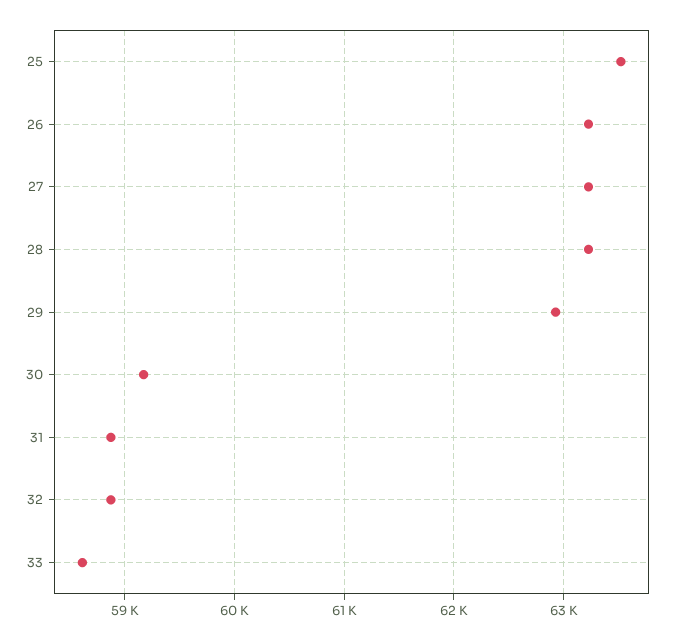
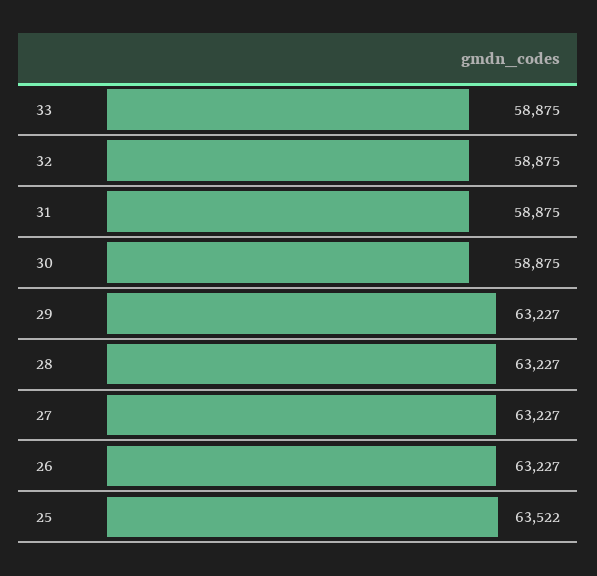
29: 62900 -> 63227
30: 59200 -> 58875
33: 58600 -> 58875

